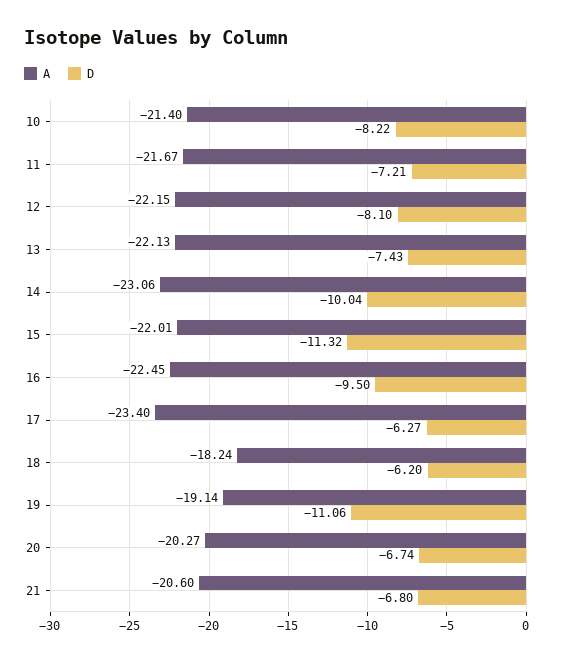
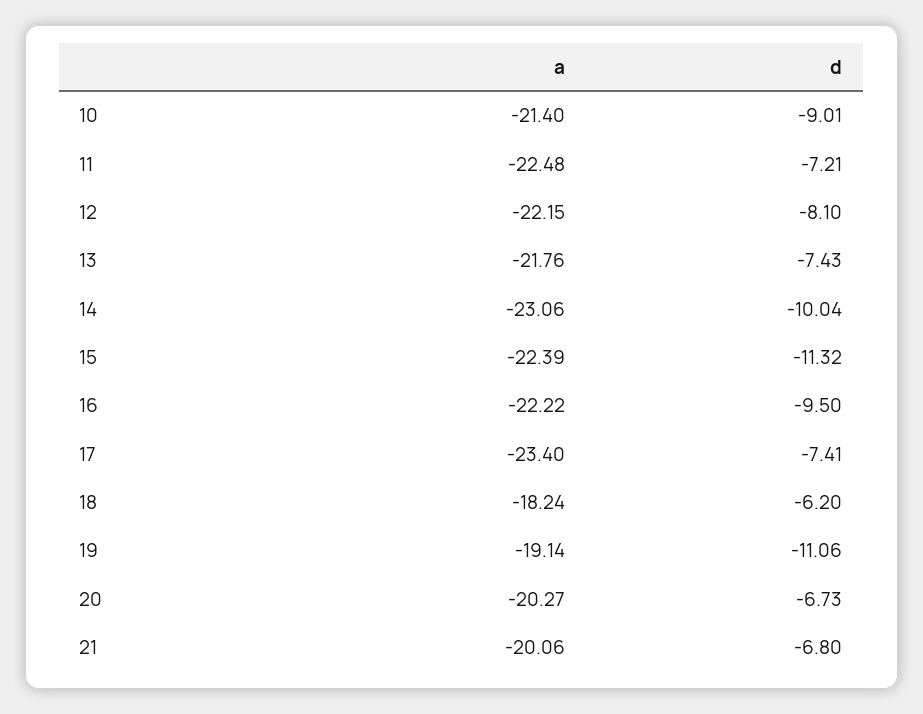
D, 10: -8.22 -> -9.01
A, 11: -21.67 -> -22.48
A, 13: -22.13 -> -21.76
A, 15: -22.01 -> -22.39
A, 16: -22.45 -> -22.22
D, 17: -6.27 -> -7.41
D, 20: -6.74 -> -6.73
A, 21: -20.6 -> -20.06

